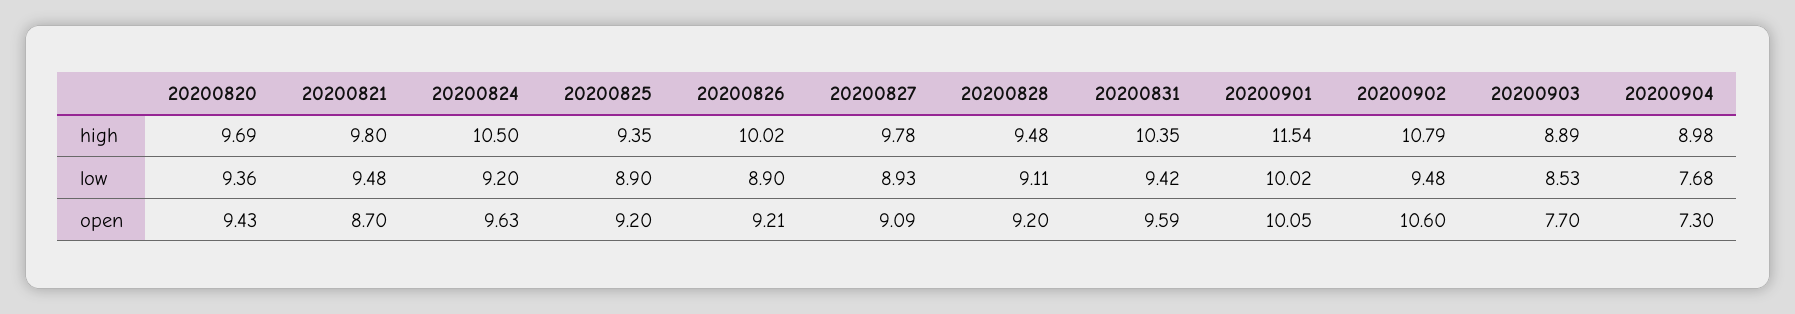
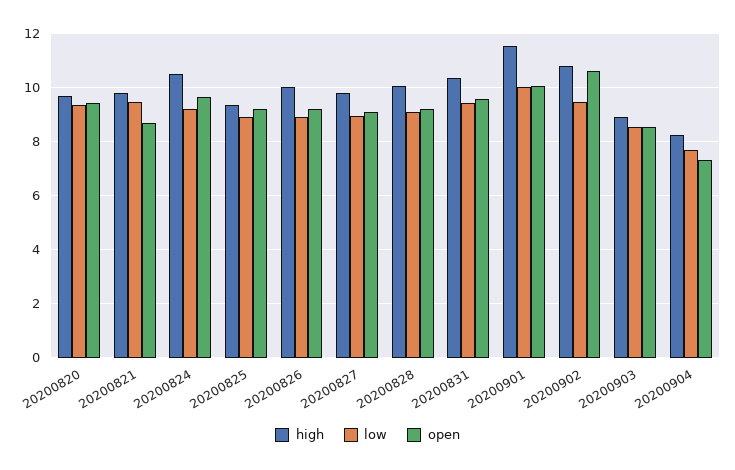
high, 20200828: 9.48 -> 10
high, 20200904: 8.98 -> 8.25
open, 20200903: 7.7 -> 8.5

